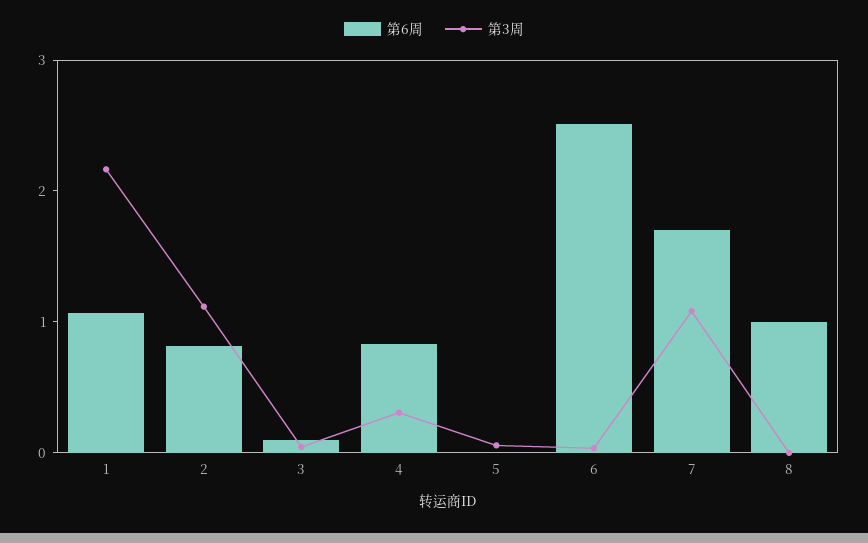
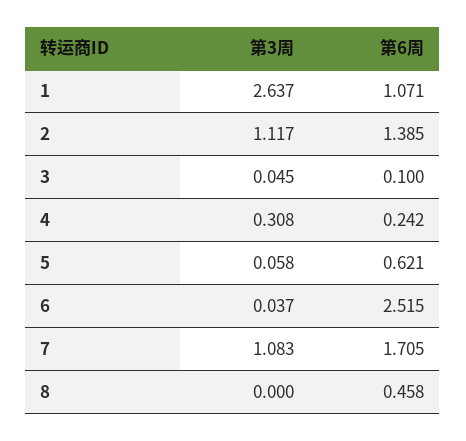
第3周, 1: 2.2 -> 2.637
第6周, 2: 0.8 -> 1.385
第6周, 4: 0.8 -> 0.242
第6周, 5: 0 -> 0.621
第6周, 8: 1 -> 0.458

